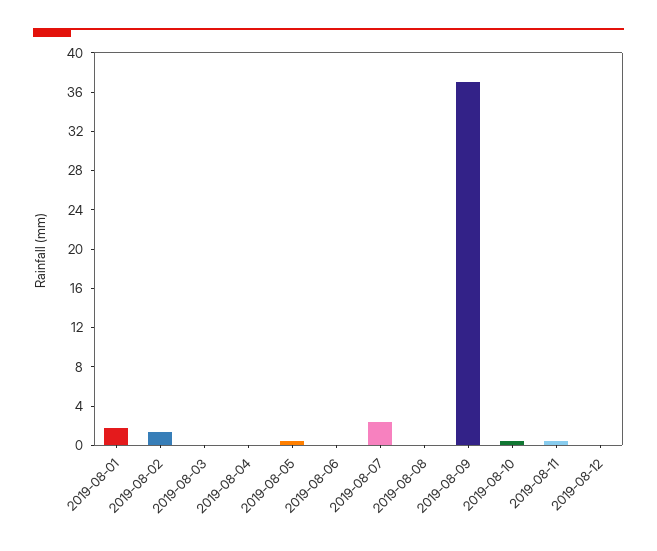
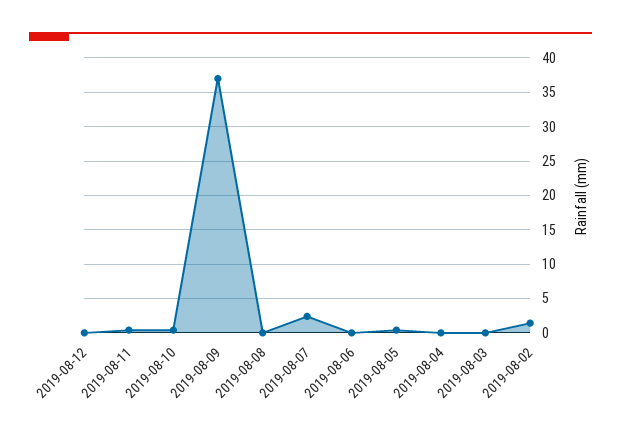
2019-08-01: 2 -> none

